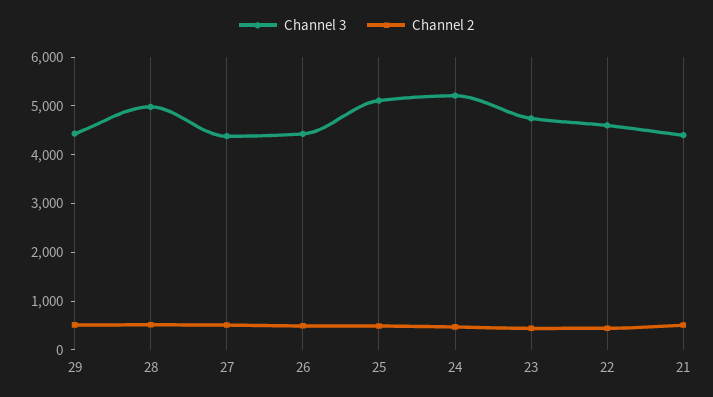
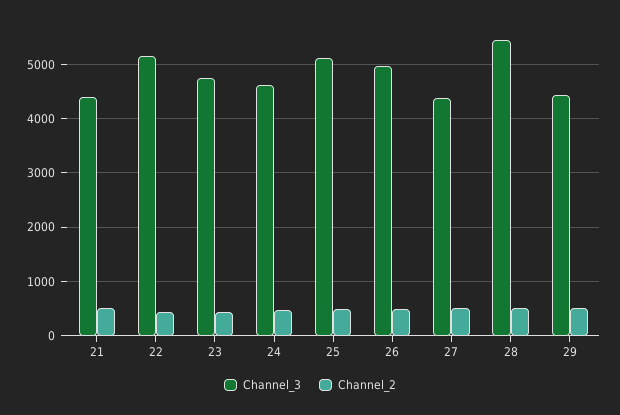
Channel 3, 28: 5000 -> 5400
Channel 3, 26: 4400 -> 5000
Channel 3, 24: 5200 -> 4600
Channel 3, 22: 4600 -> 5200

